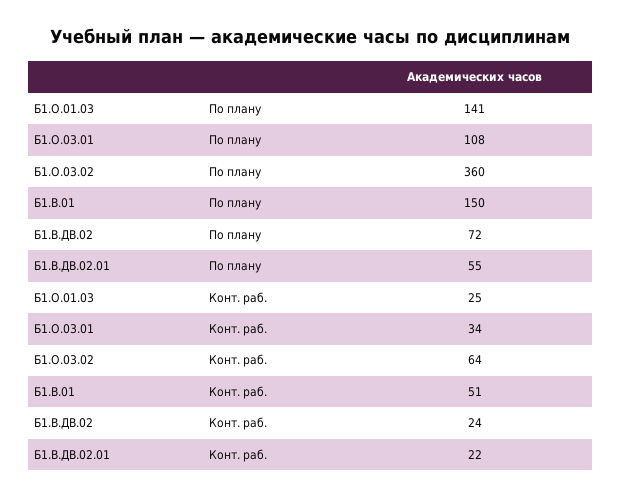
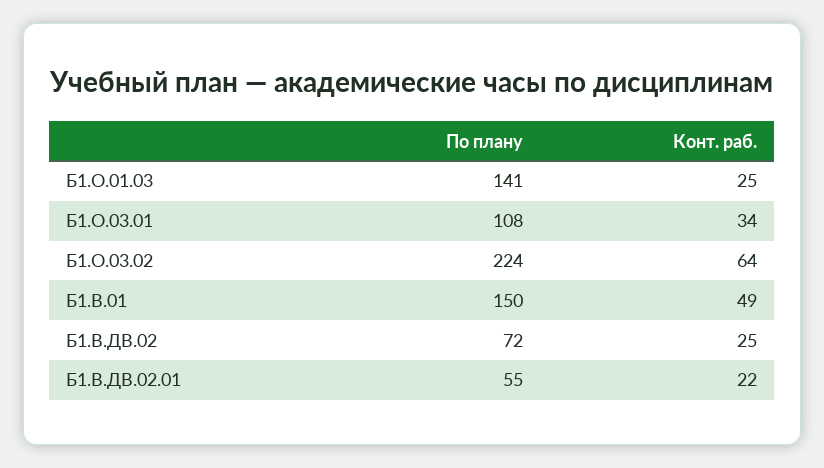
Б1.О.03.02, По плану: 360 -> 224
Б1.В.01, Конт. раб.: 51 -> 49
Б1.В.ДВ.02, Конт. раб.: 24 -> 25

